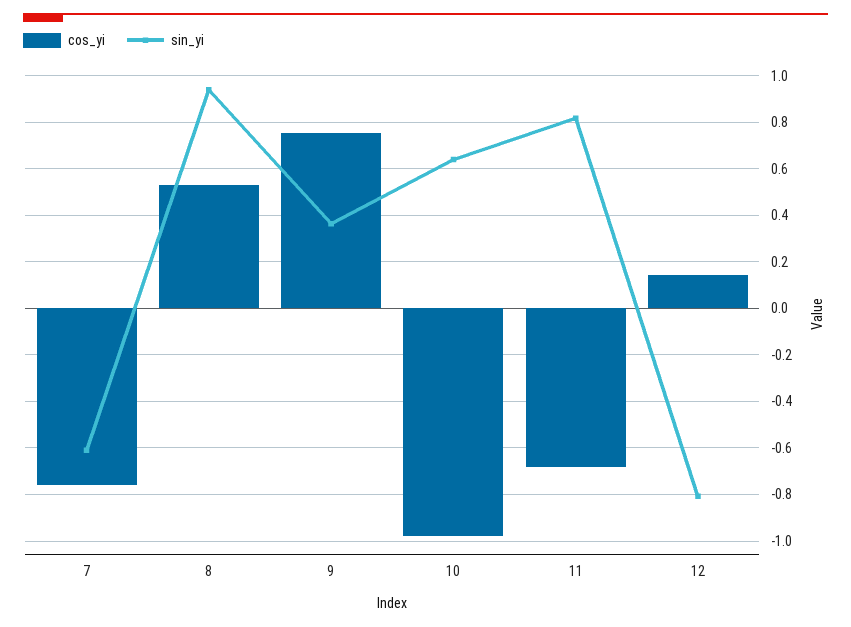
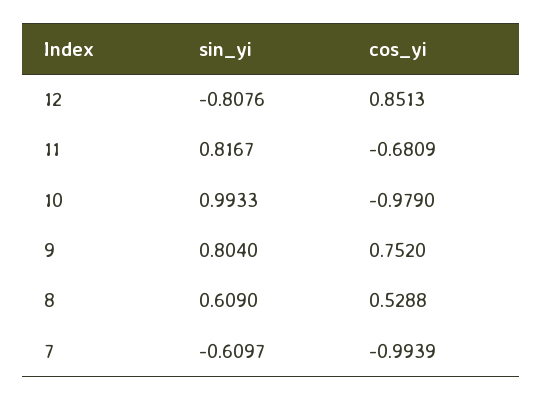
cos_yi, 7: -0.75 -> -0.9939
sin_yi, 8: 0.95 -> 0.609
sin_yi, 9: 0.35 -> 0.804
sin_yi, 10: 0.65 -> 0.9933
cos_yi, 12: 0.15 -> 0.8513

